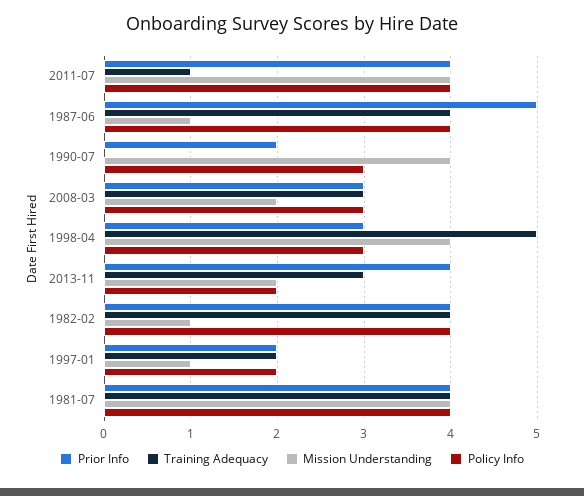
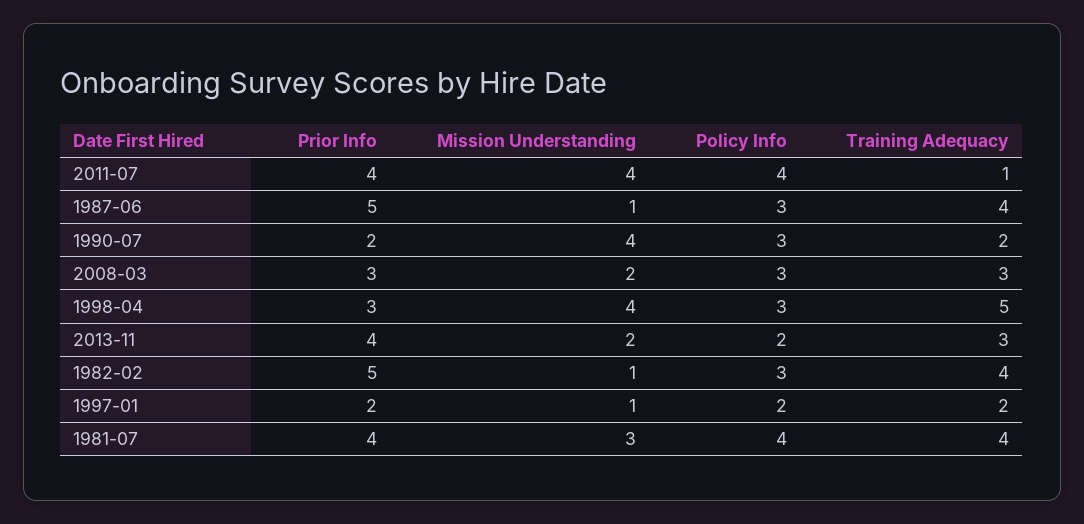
Policy Info, 1987-06: 4 -> 3
Training Adequacy, 1990-07: 0 -> 2
Prior Info, 1982-02: 4 -> 5
Policy Info, 1982-02: 4 -> 3
Mission Understanding, 1981-07: 4 -> 3

